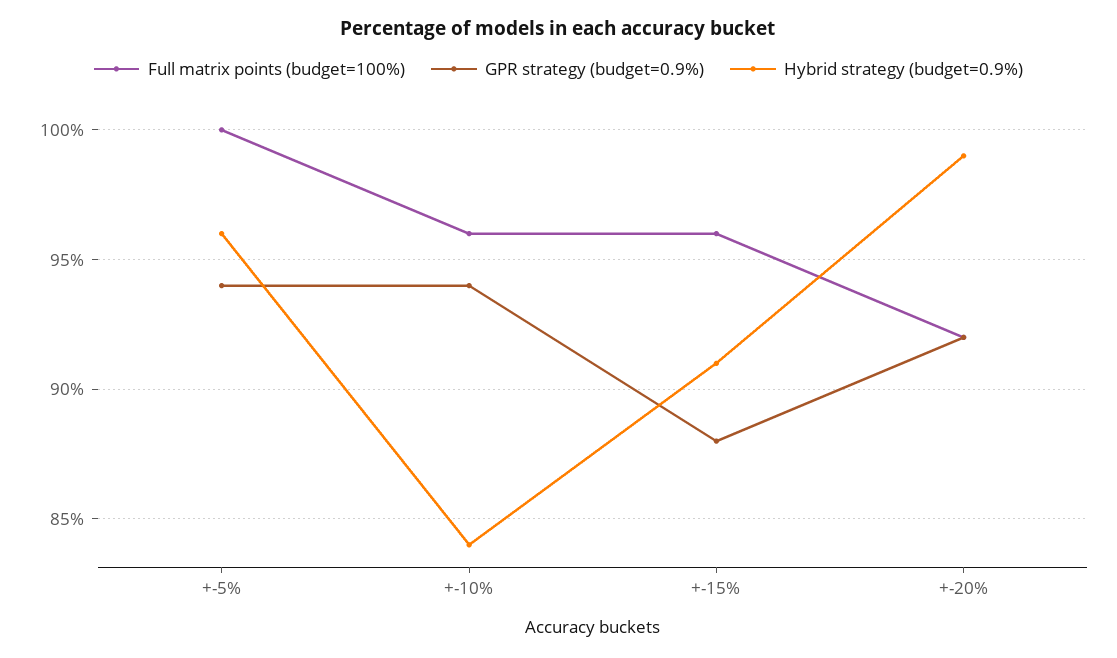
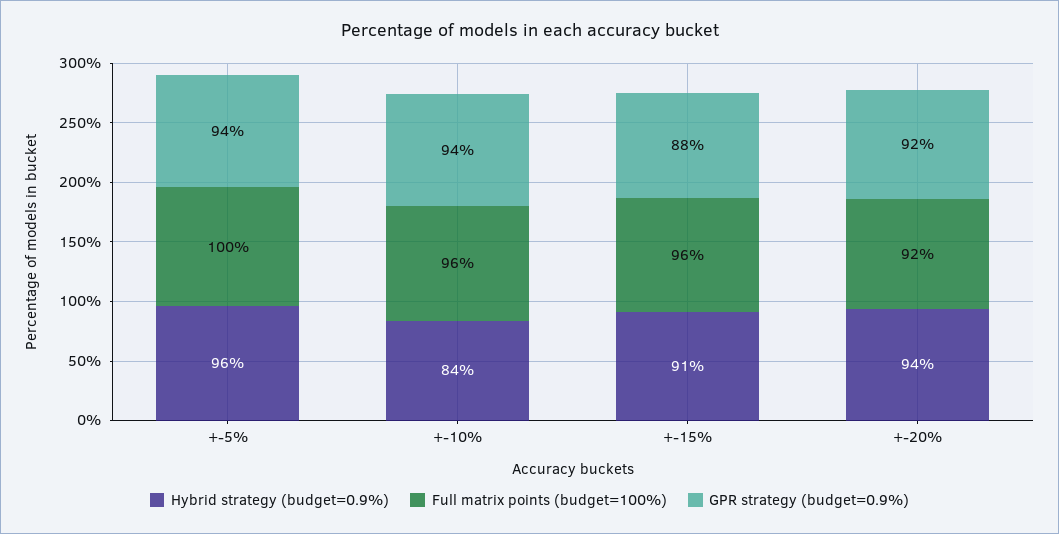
Hybrid strategy (budget=0.9%), +-20%: 99 -> 94

